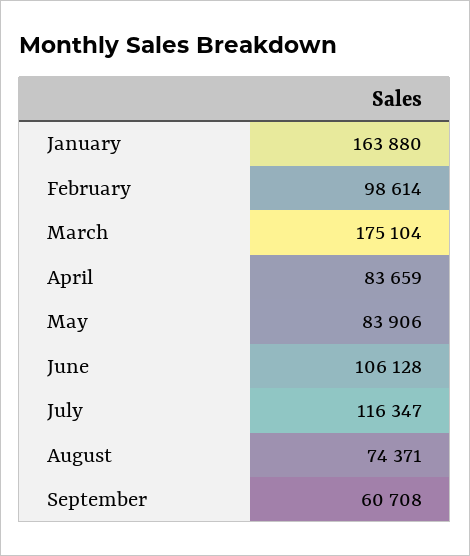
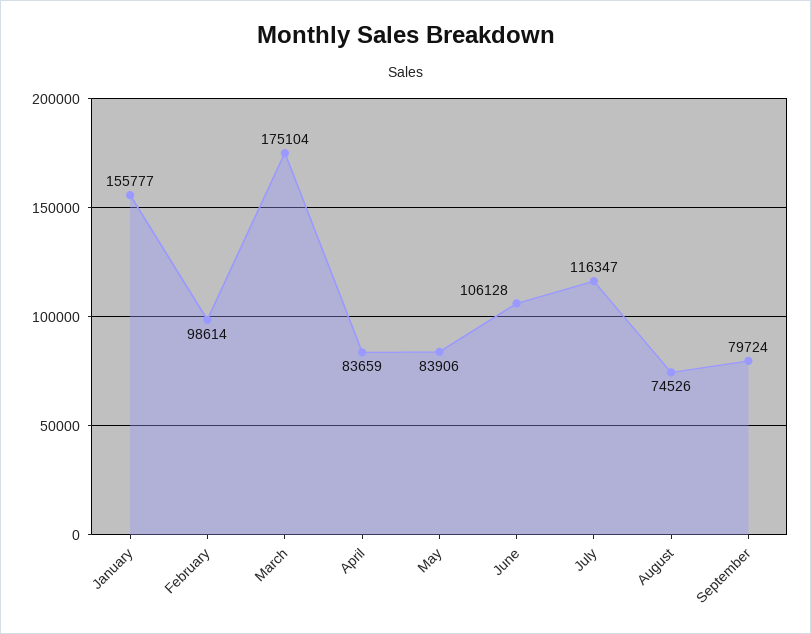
January: 163880 -> 155777
August: 74371 -> 74526
September: 60708 -> 79724

